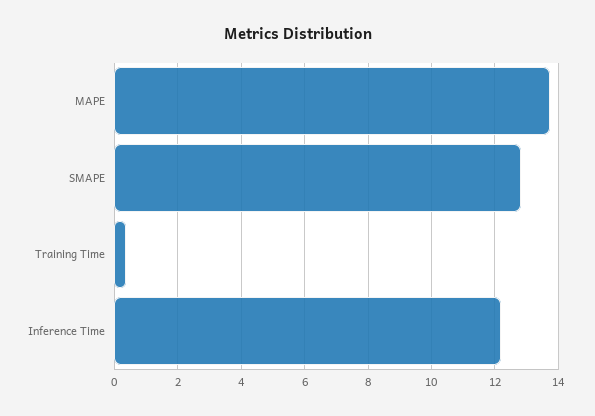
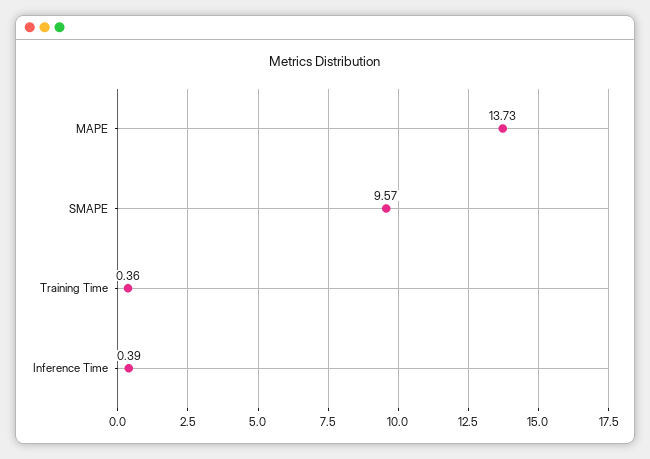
SMAPE: 12.8 -> 9.57
Inference Time: 12.2 -> 0.39

